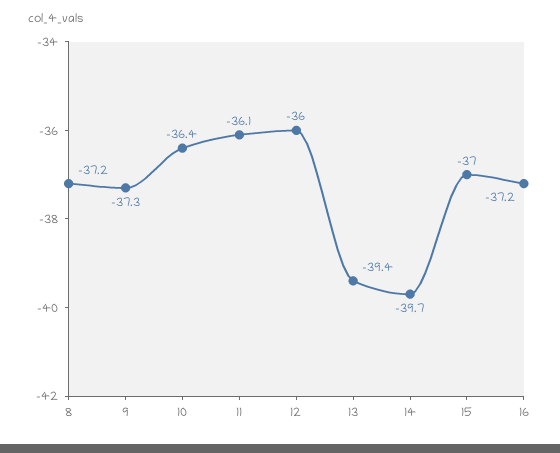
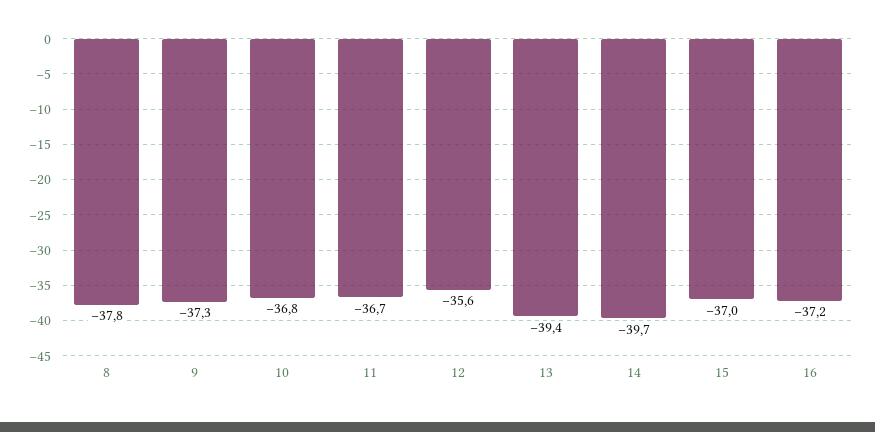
8: -37.2 -> -37.8
10: -36.4 -> -36.8
11: -36.1 -> -36.7
12: -36 -> -35.6

